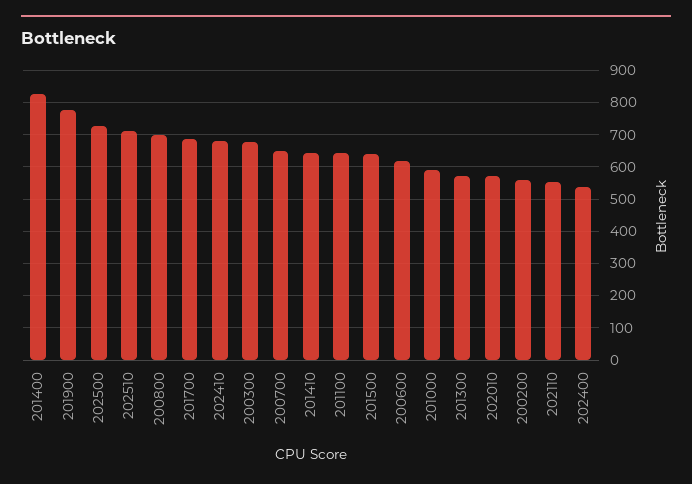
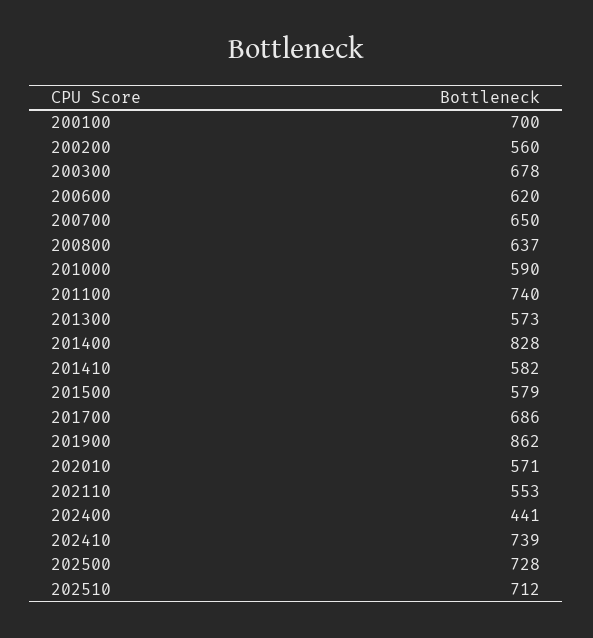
201900: 780 -> 862
200800: 700 -> 637
202410: 680 -> 739
201410: 640 -> 582
201100: 640 -> 740
201500: 640 -> 579
202400: 540 -> 441
200100: none -> 700

